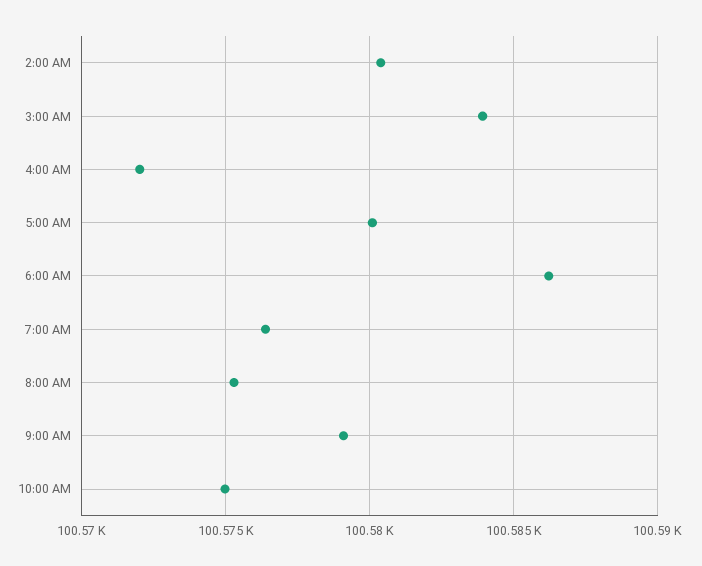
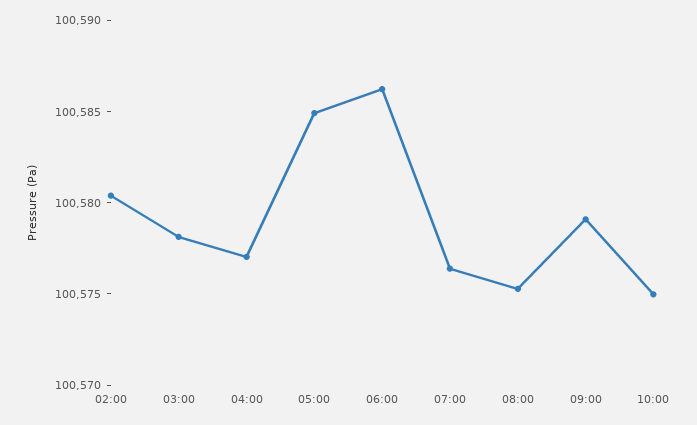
3:00 AM: 100584 -> 100578
4:00 AM: 100572 -> 100577
5:00 AM: 100580 -> 100585

